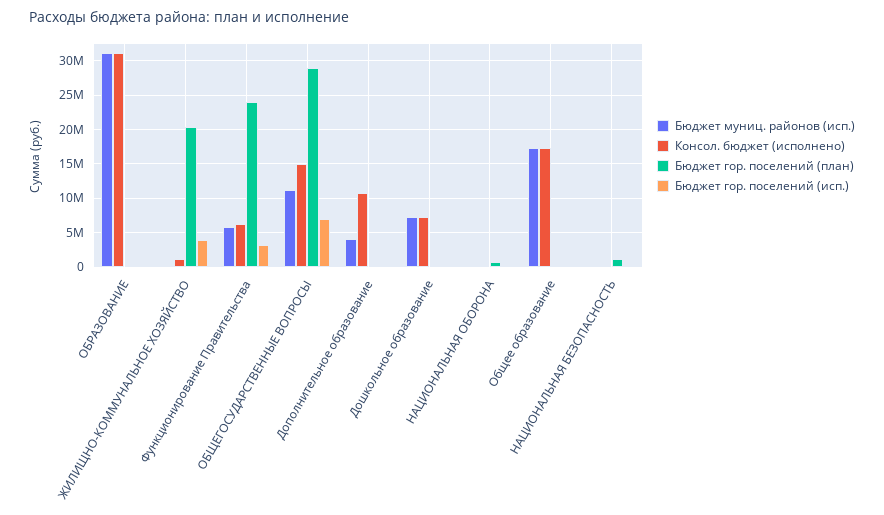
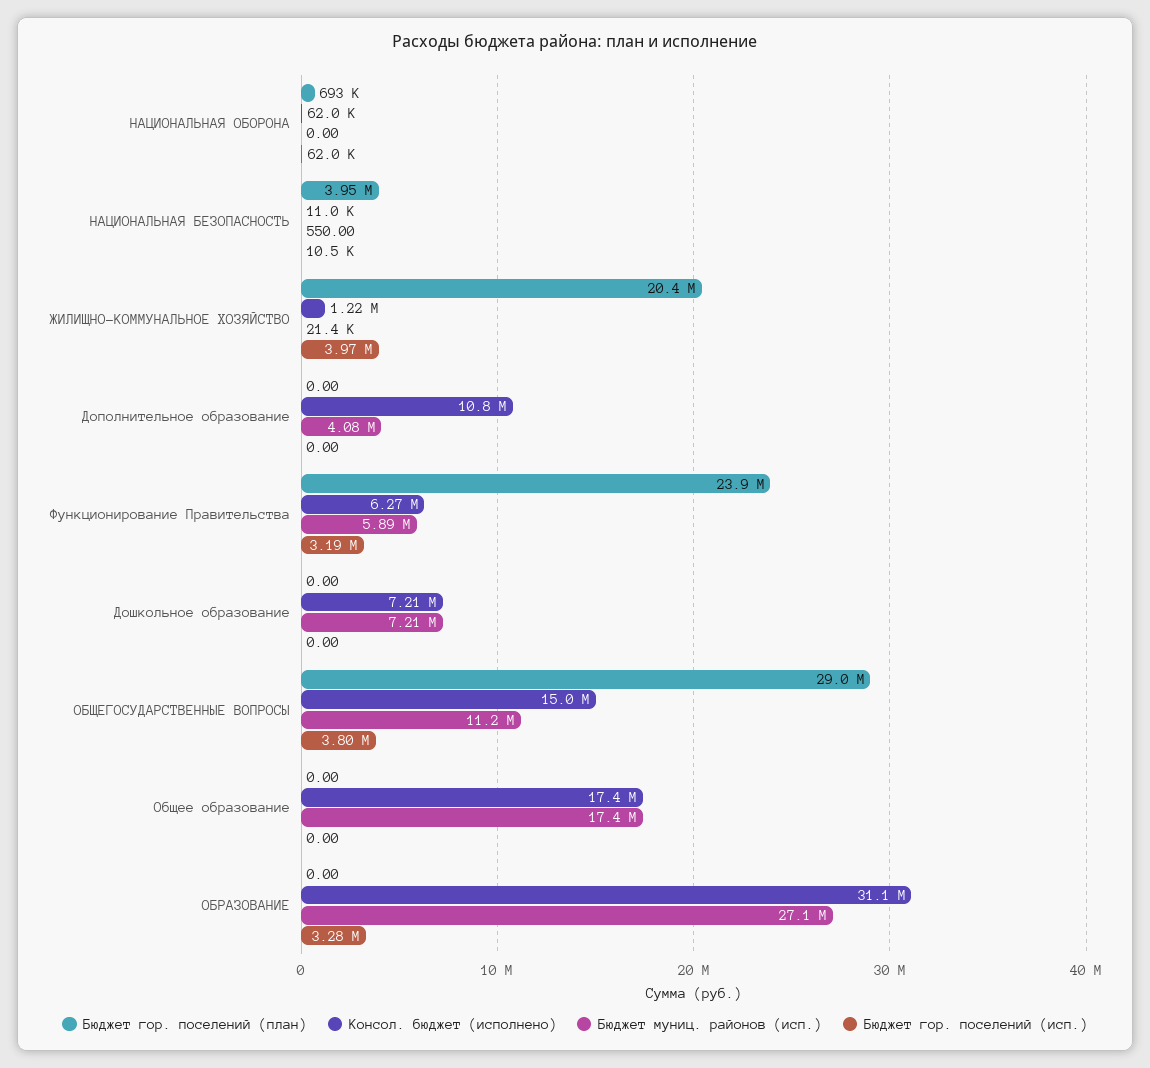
Бюджет муниц. районов (исп.), ОБРАЗОВАНИЕ: 31000000 -> 27100000
Бюджет гор. поселений (исп.), ОБРАЗОВАНИЕ: 0 -> 3280000
Бюджет гор. поселений (исп.), ОБЩЕГОСУДАРСТВЕННЫЕ ВОПРОСЫ: 7000000 -> 3800000
Бюджет гор. поселений (план), НАЦИОНАЛЬНАЯ БЕЗОПАСНОСТЬ: 1000000 -> 3950000

